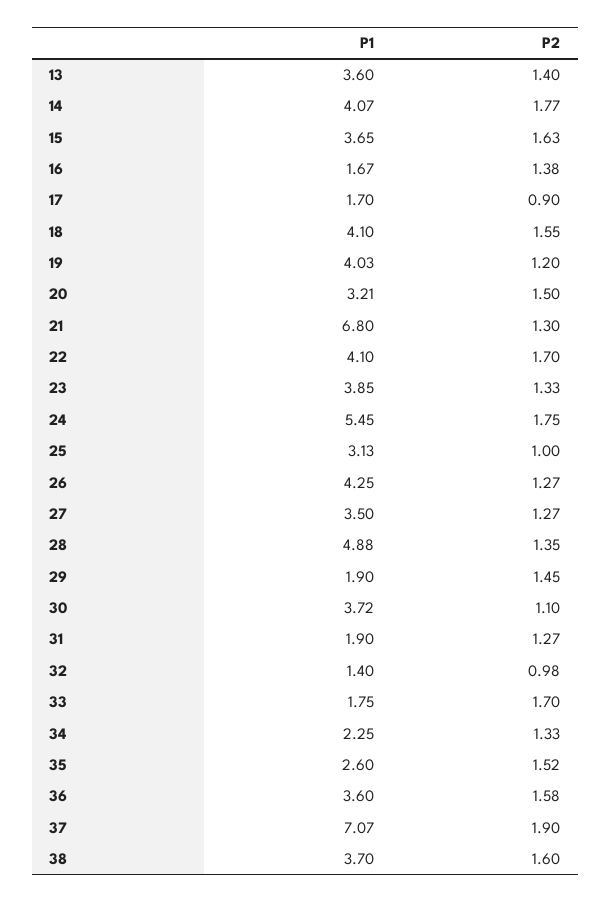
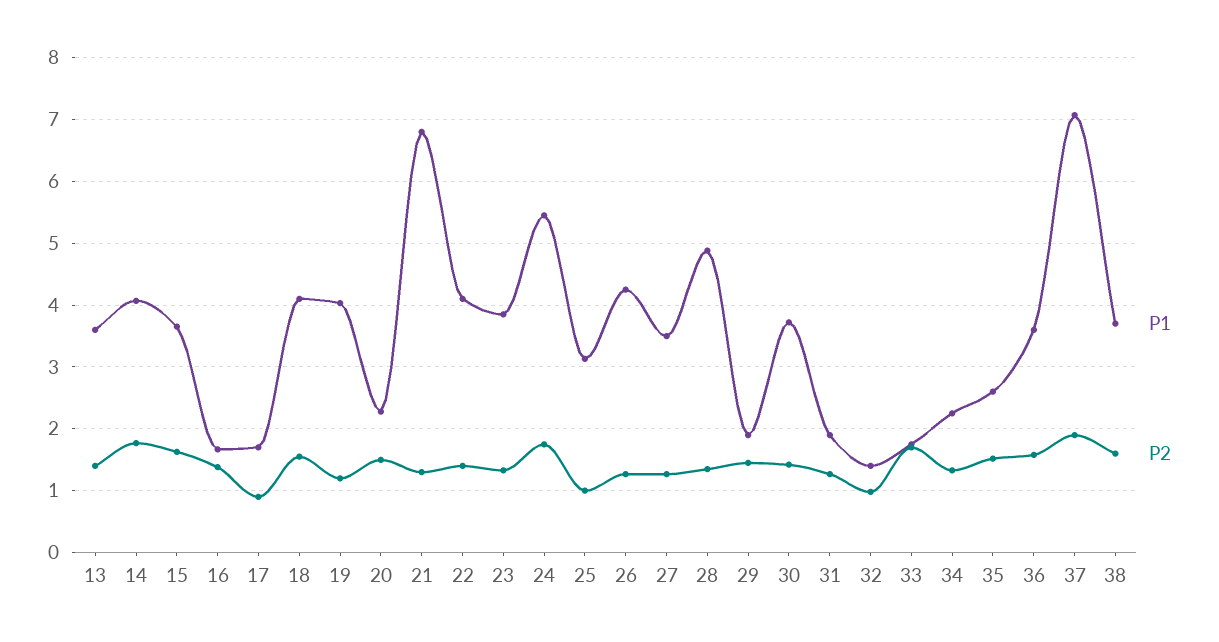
P1, 20: 3.21 -> 2.3
P2, 22: 1.7 -> 1.4
P2, 30: 1.1 -> 1.4

